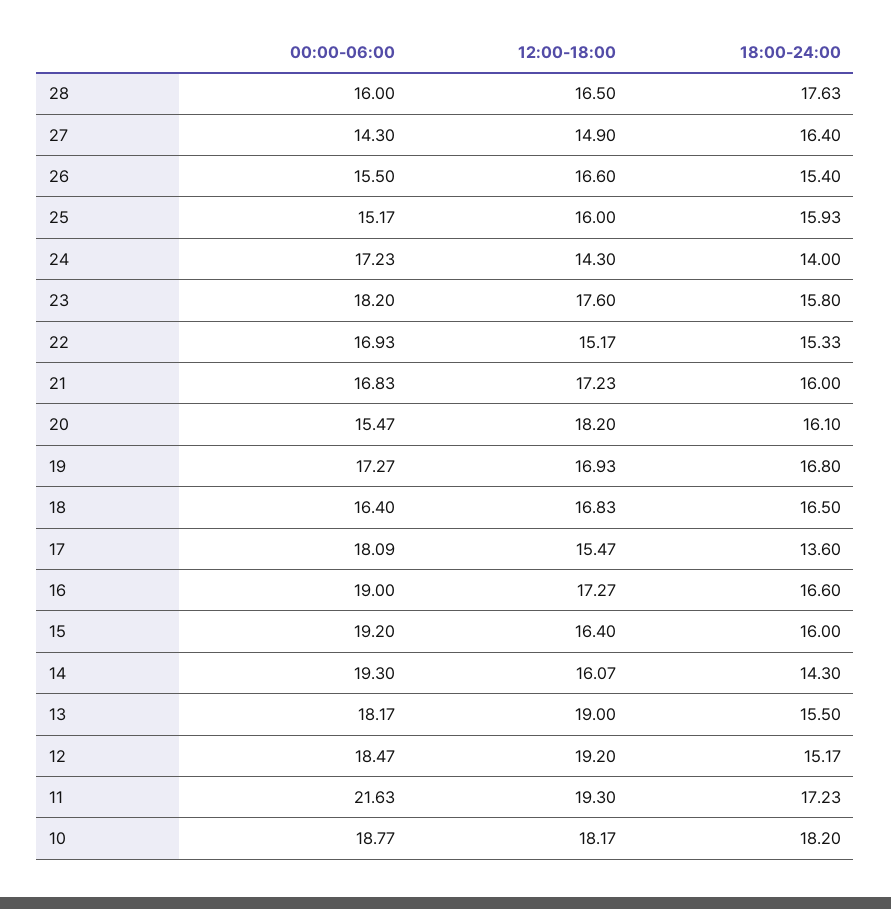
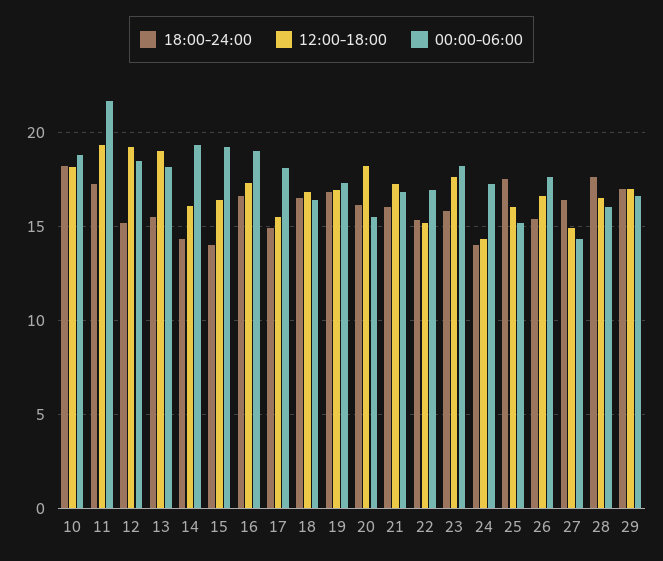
00:00-06:00, 26: 15.5 -> 17.5
18:00-24:00, 25: 15.93 -> 17.5
18:00-24:00, 17: 13.6 -> 15
18:00-24:00, 15: 16 -> 14
18:00-24:00, 29: none -> 17
12:00-18:00, 29: none -> 17
00:00-06:00, 29: none -> 16.5

